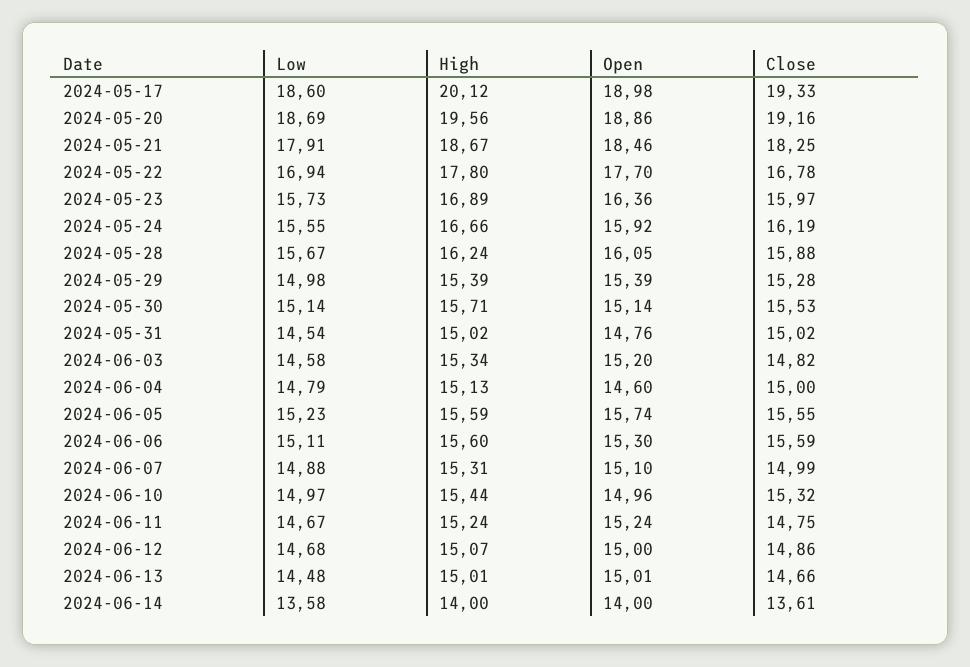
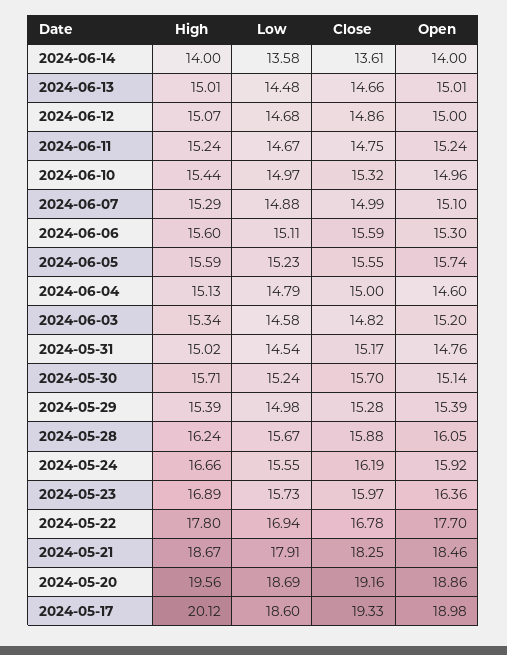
Low, 2024-05-30: 15.14 -> 15.24
Close, 2024-05-30: 15.53 -> 15.7
Close, 2024-05-31: 15.02 -> 15.17
High, 2024-06-07: 15.31 -> 15.29

